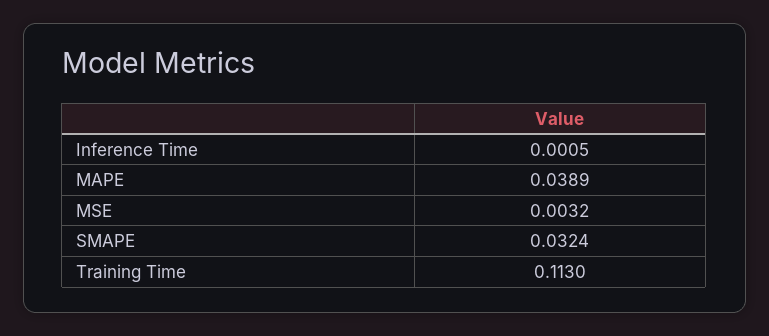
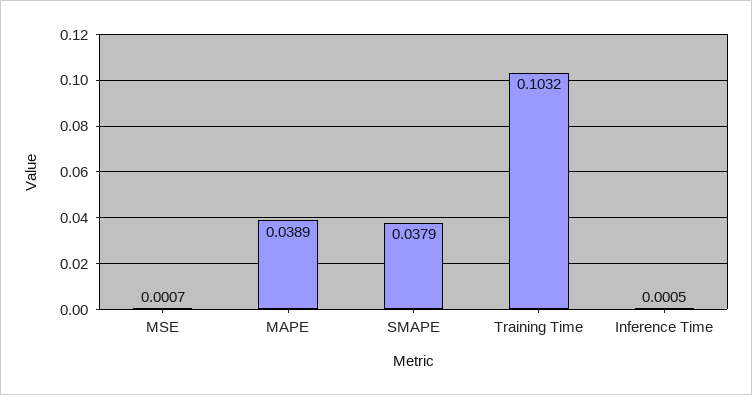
MSE: 0.0032 -> 0.0007
SMAPE: 0.0324 -> 0.0379
Training Time: 0.113 -> 0.1032

